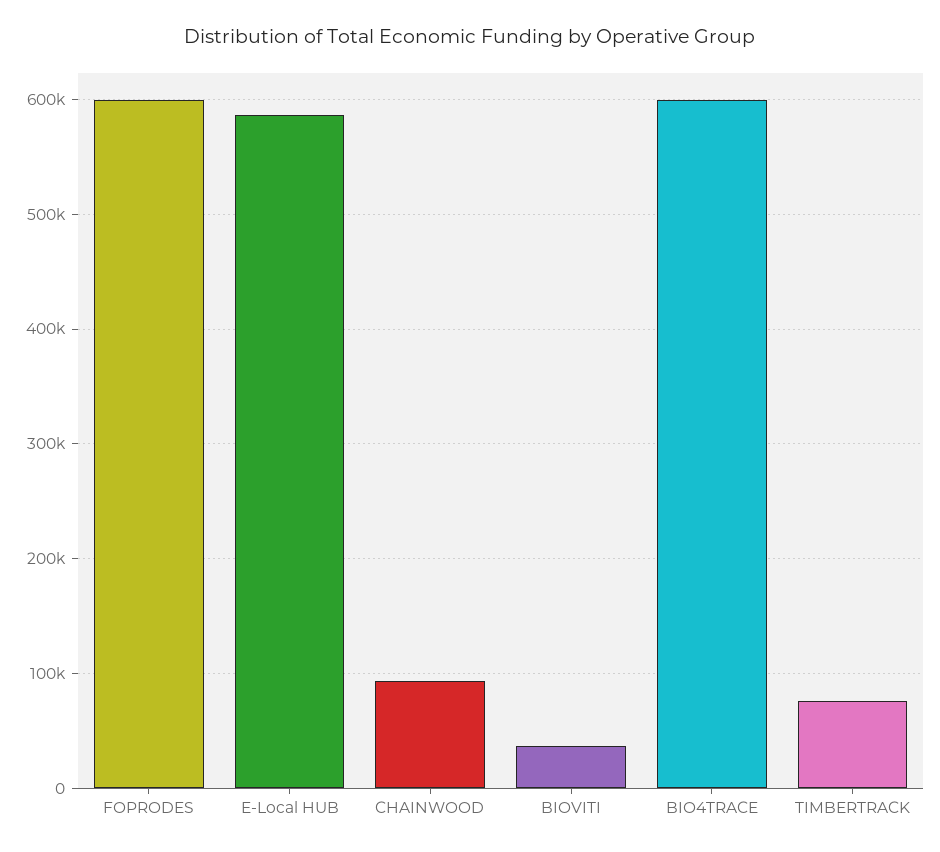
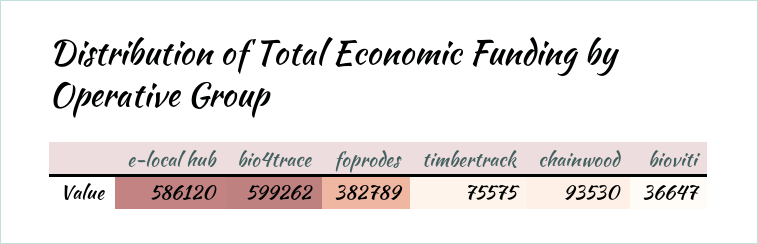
FOPRODES: 600000 -> 382789

